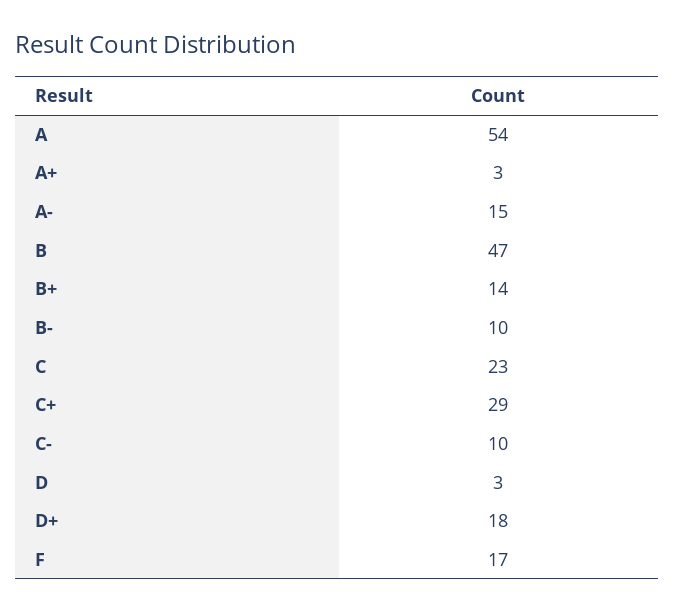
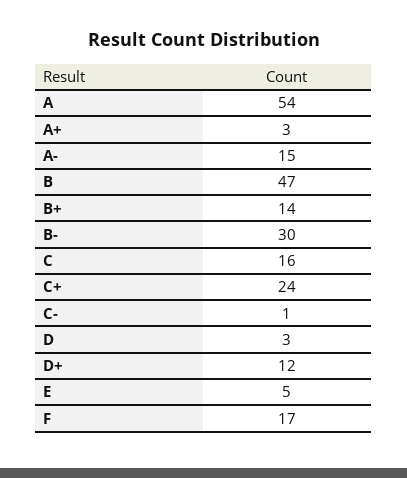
B-: 10 -> 30
C: 23 -> 16
C+: 29 -> 24
C-: 10 -> 1
D+: 18 -> 12
E: none -> 5

